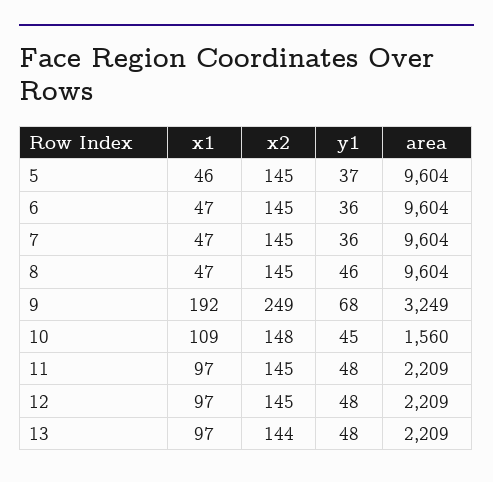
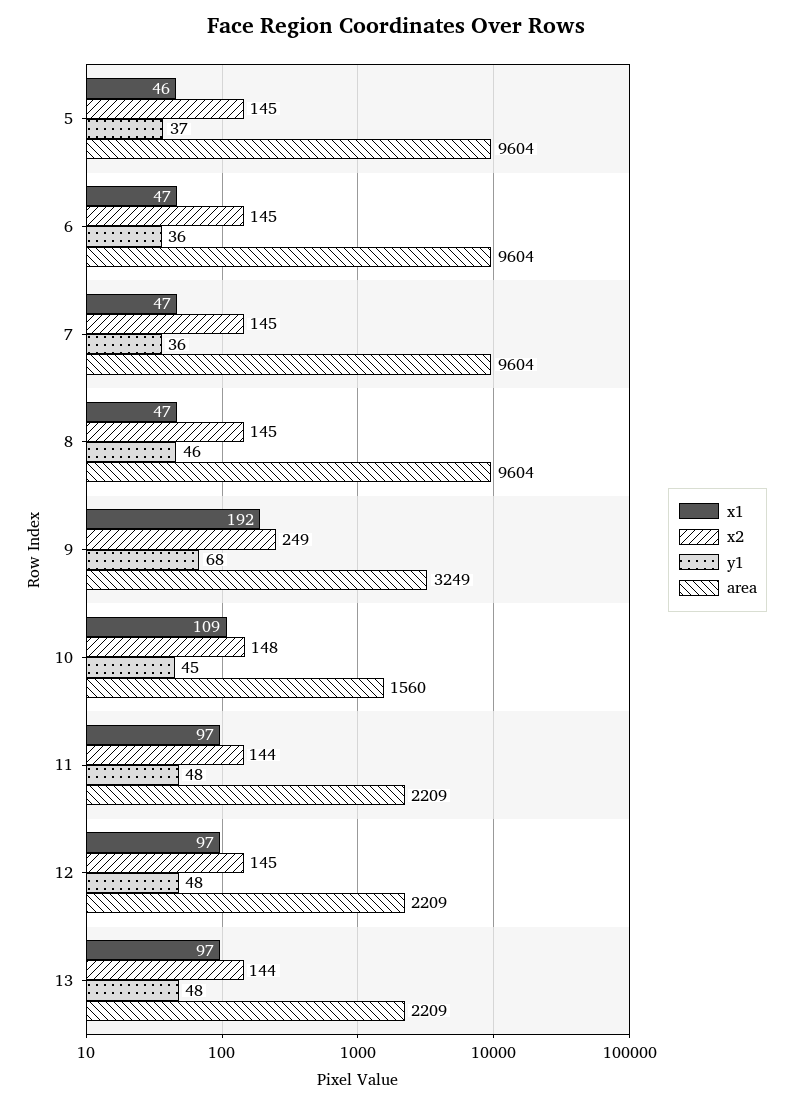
x2, 11: 145 -> 144

